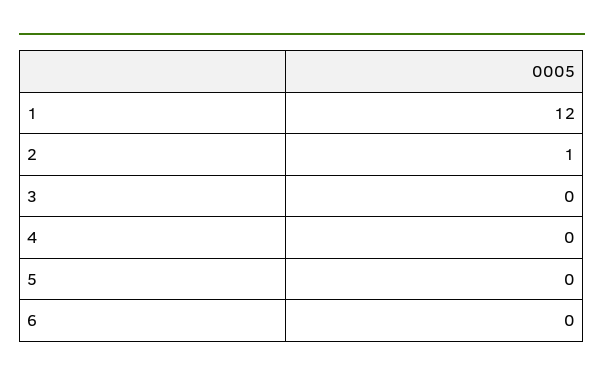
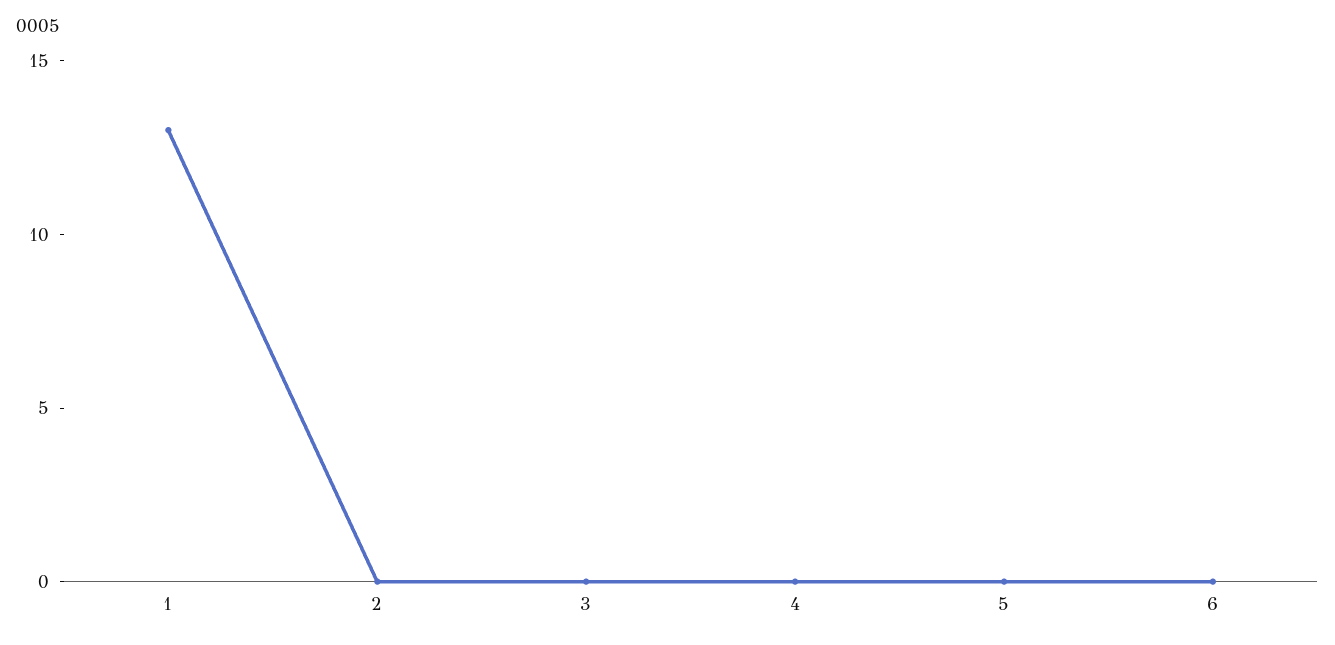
1: 12 -> 13
2: 1 -> 0

